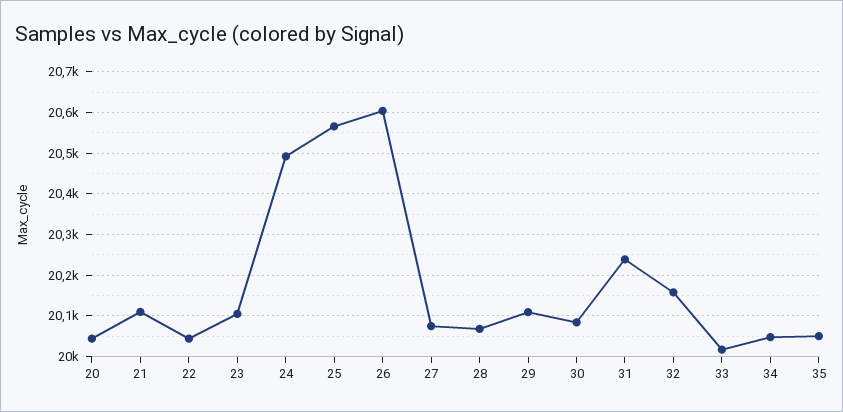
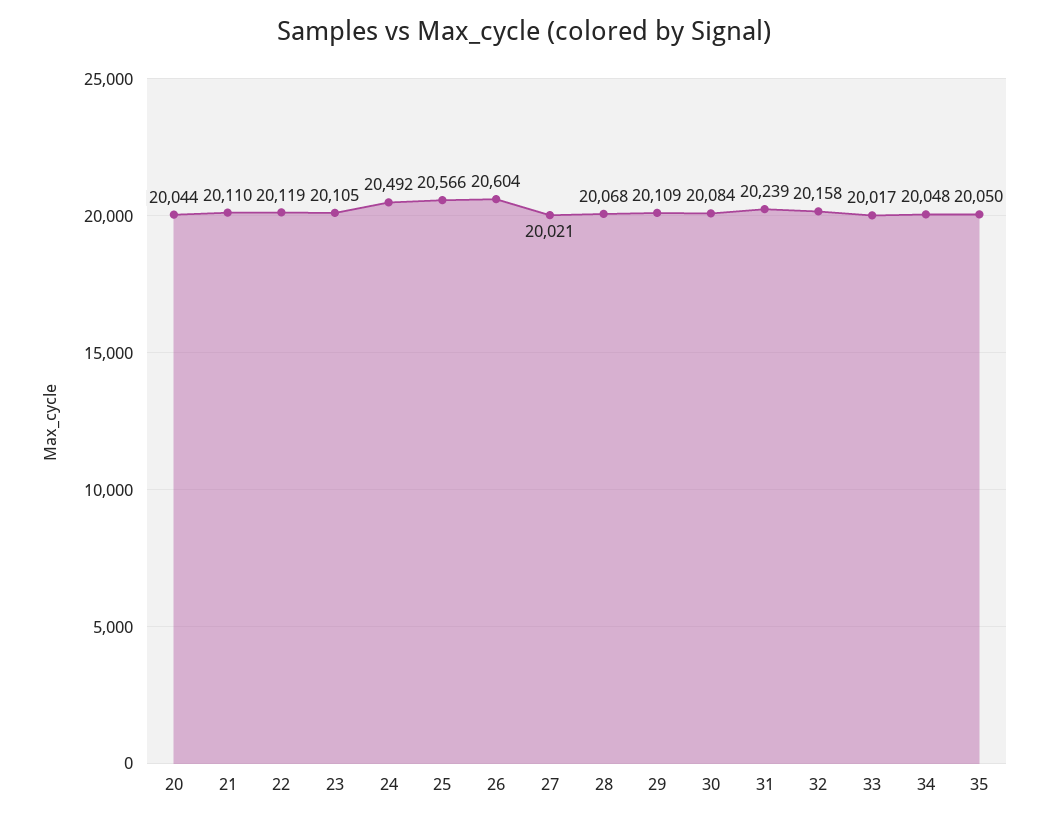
22: 20040 -> 20119
27: 20080 -> 20021

